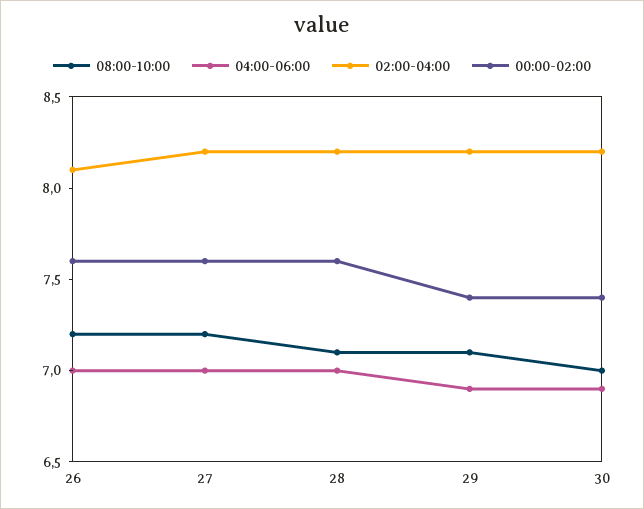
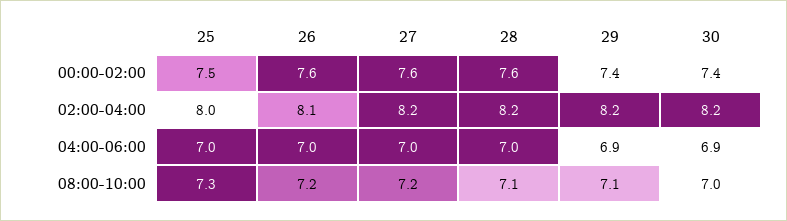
00:00-02:00, 25: none -> 7.5
02:00-04:00, 25: none -> 8
04:00-06:00, 25: none -> 7
08:00-10:00, 25: none -> 7.3

